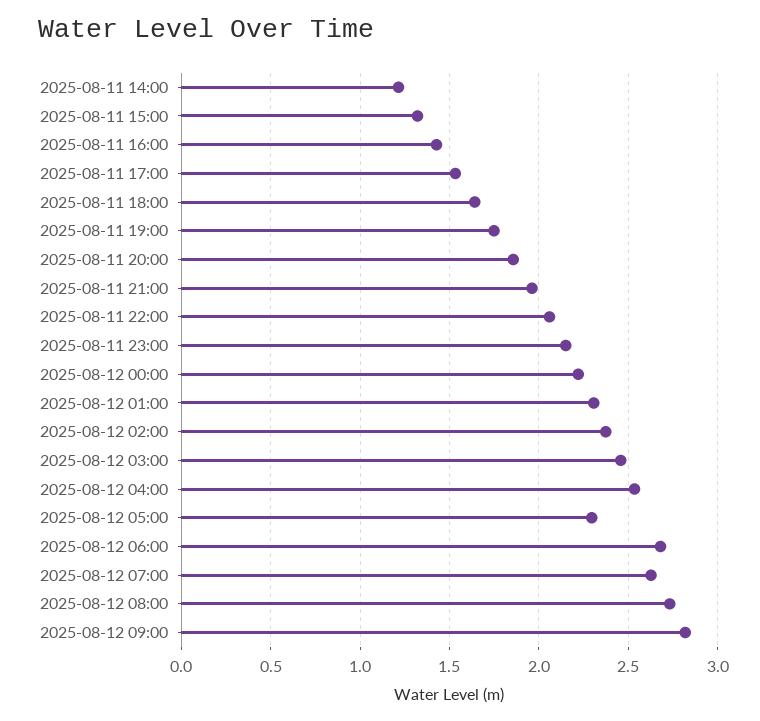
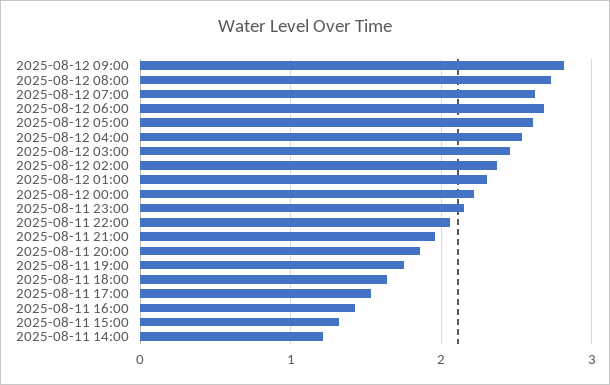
2025-08-12 05:00: 2.3 -> 2.6

